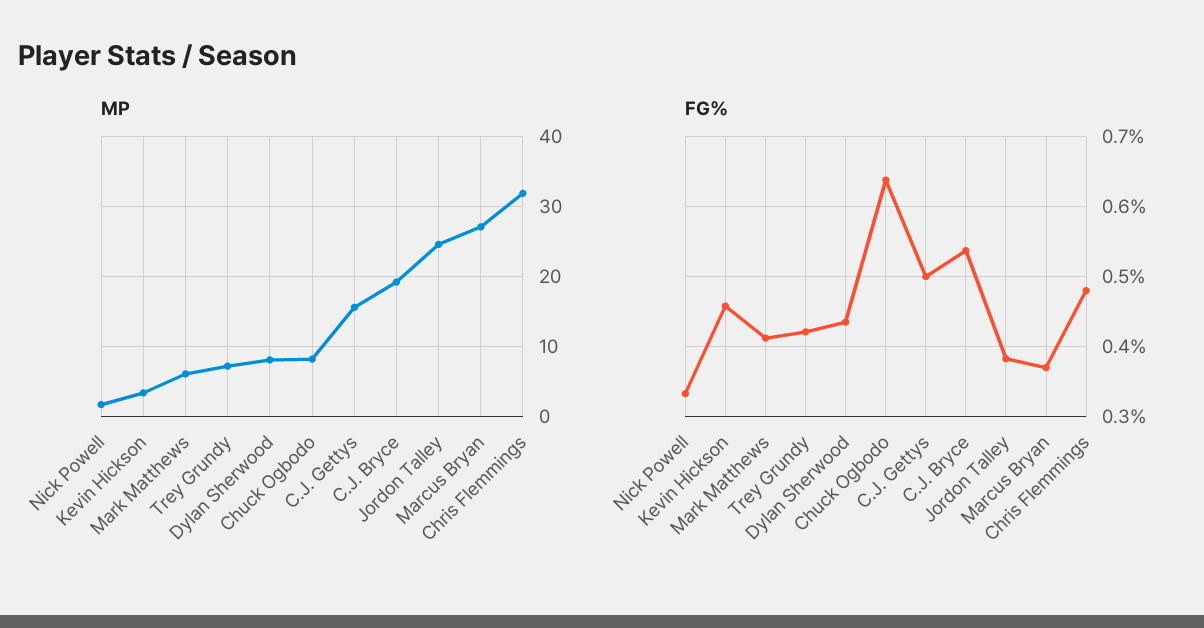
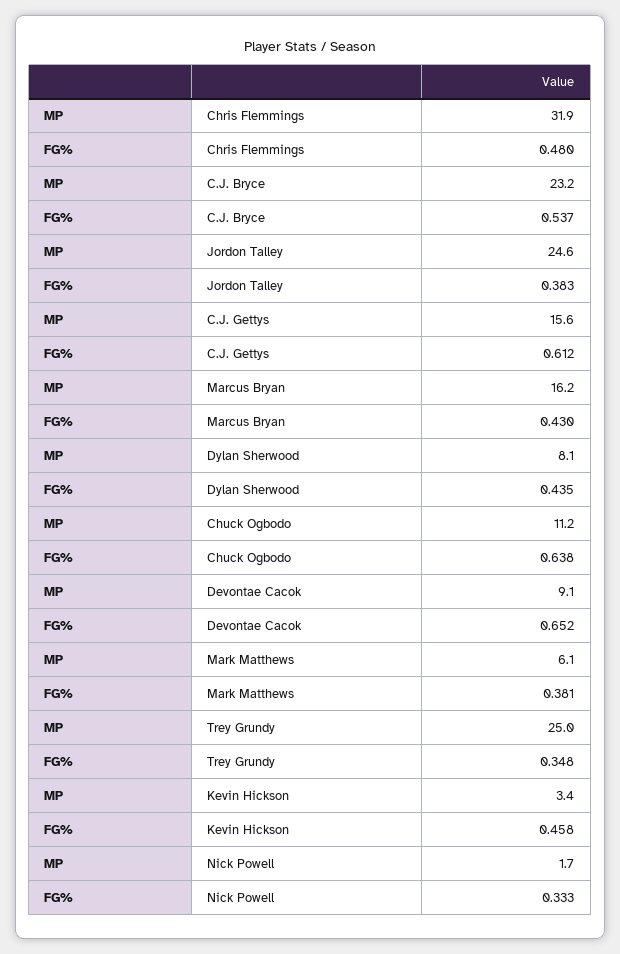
MP, Trey Grundy: 7 -> 25
MP, Chuck Ogbodo: 8 -> 11.2
MP, C.J. Bryce: 19 -> 23.2
MP, Marcus Bryan: 27 -> 16.2
FG%, Mark Matthews: 0.41 -> 0.381
FG%, Trey Grundy: 0.42 -> 0.348
FG%, C.J. Gettys: 0.5 -> 0.612
FG%, Marcus Bryan: 0.37 -> 0.43
MP, Devontae Cacok: none -> 9.1
FG%, Devontae Cacok: none -> 0.652

